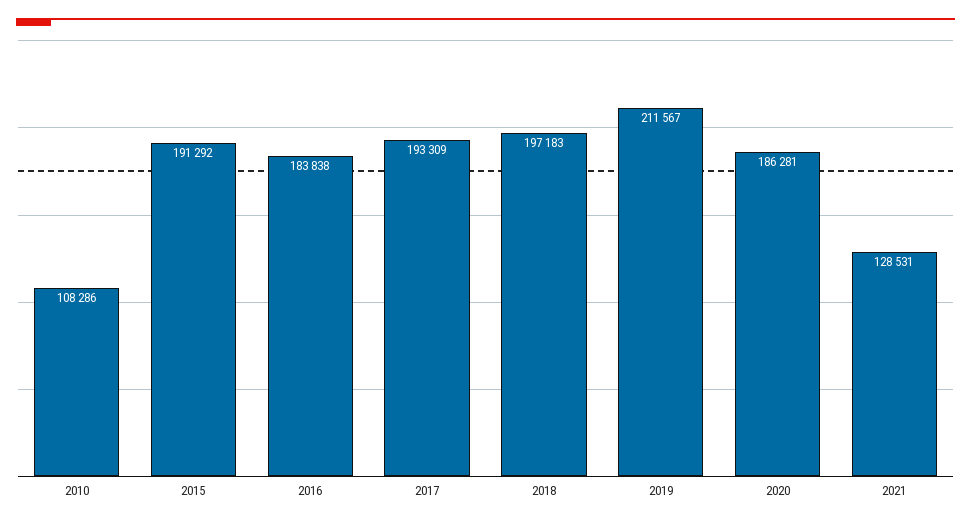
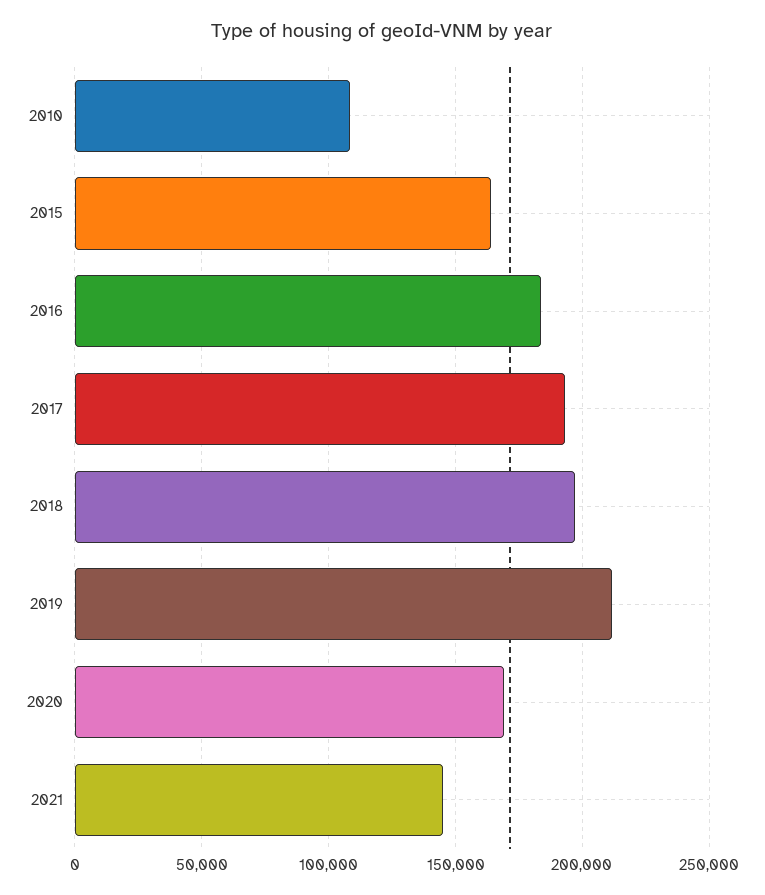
2015: 191292 -> 165000
2020: 186281 -> 170000
2021: 128531 -> 145000

